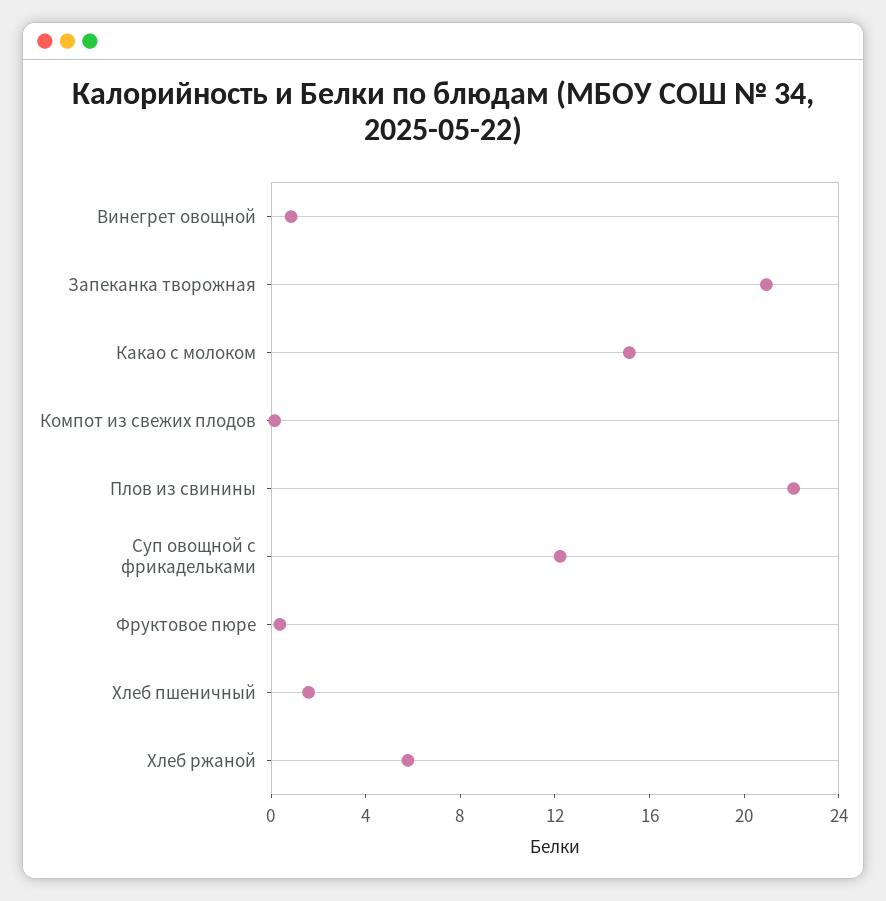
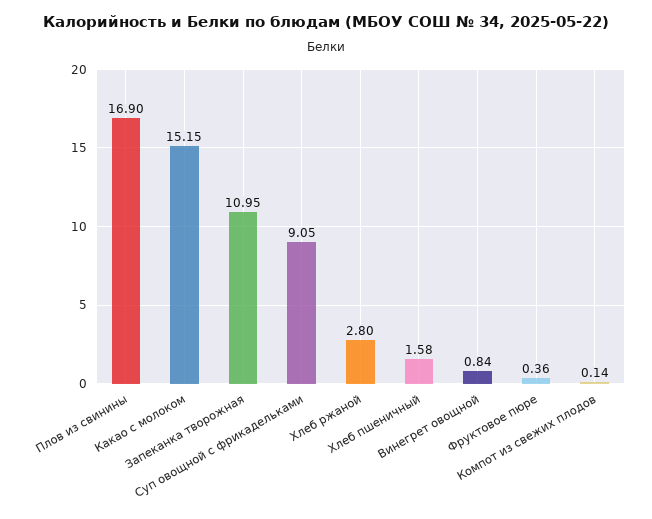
Запеканка творожная: 21 -> 10.95
Плов из свинины: 22 -> 16.9
Суп овощной с фрикадельками: 12 -> 9.05
Хлеб ржаной: 6 -> 2.8

